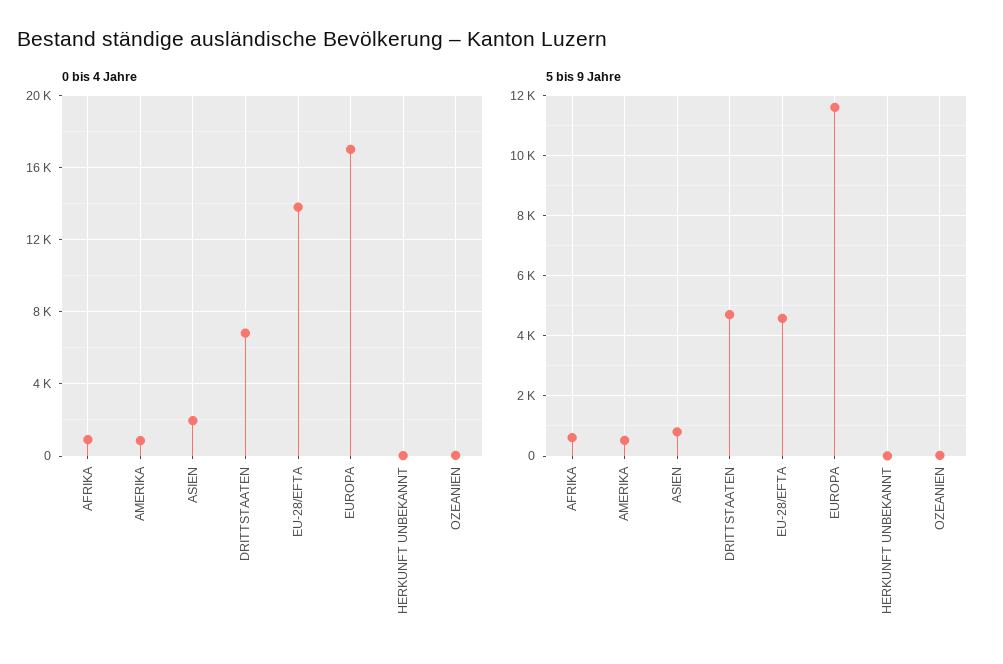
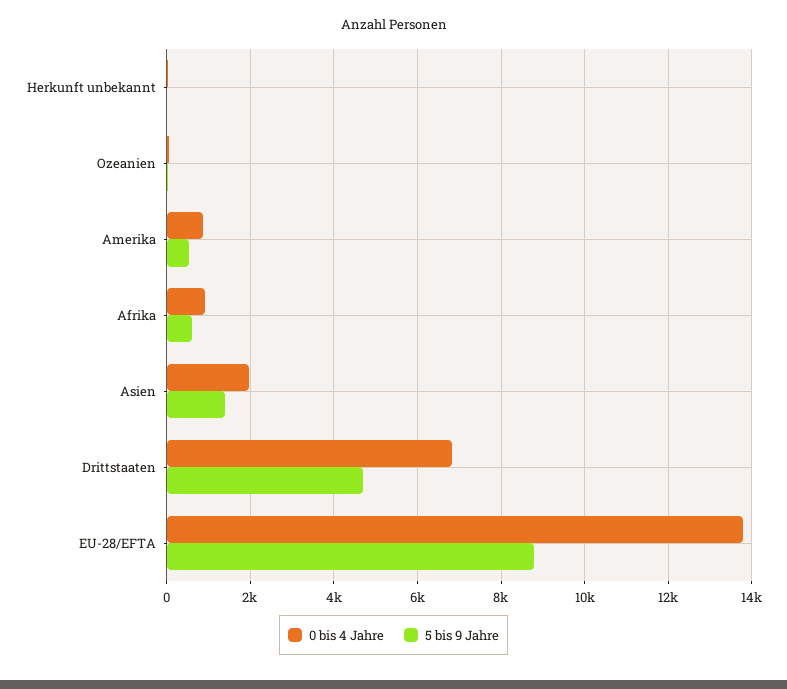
0 bis 4 Jahre, EUROPA: 17000 -> none
5 bis 9 Jahre, ASIEN: 800 -> 1400
5 bis 9 Jahre, EU-28/EFTA: 4600 -> 8800
5 bis 9 Jahre, EUROPA: 11600 -> none

